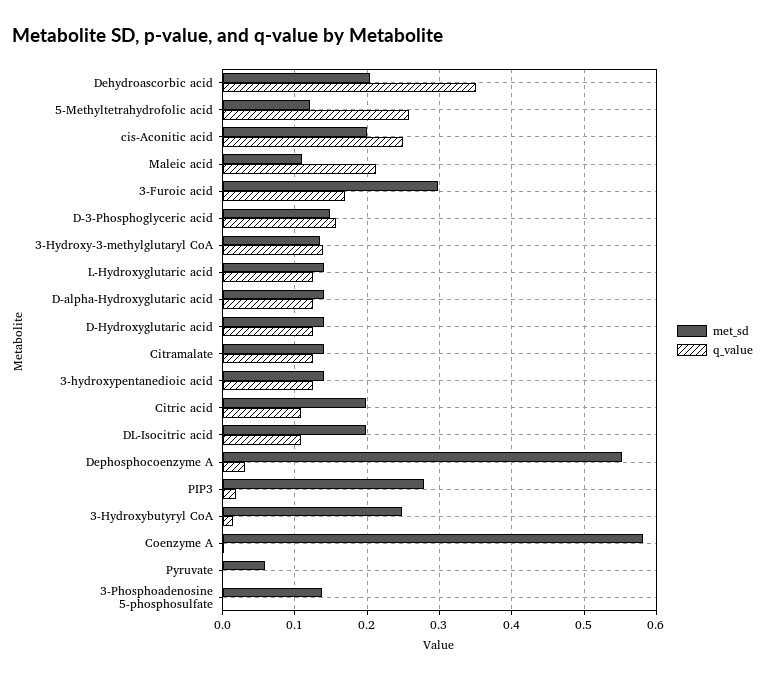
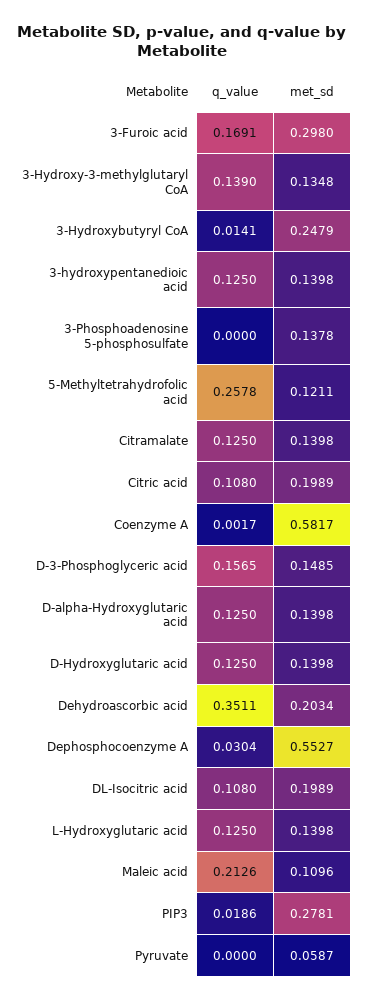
met_sd, cis-Aconitic acid: 0.2 -> none
q_value, cis-Aconitic acid: 0.25 -> none

